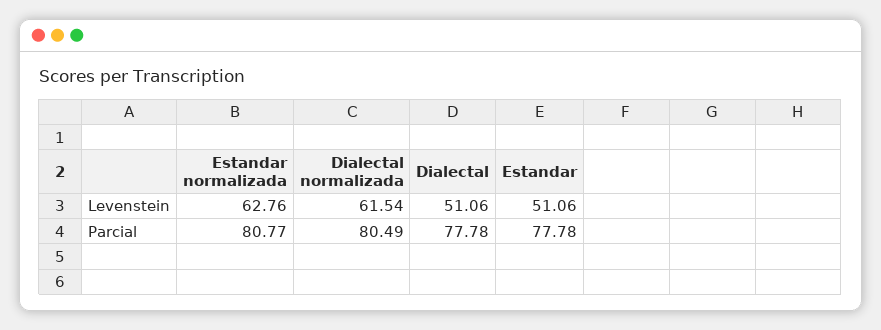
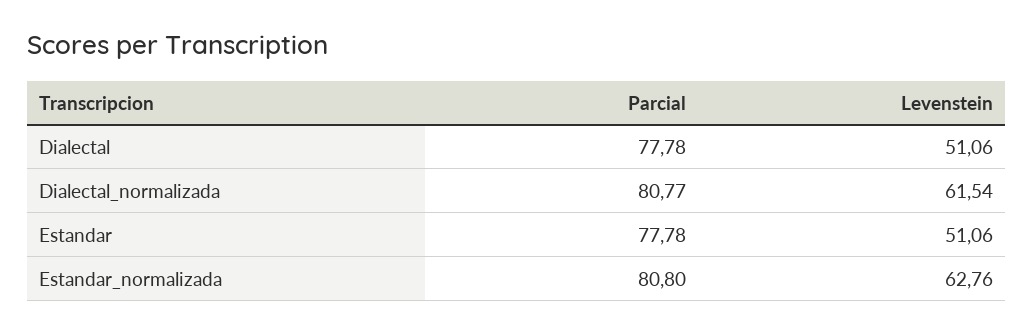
Estandar normalizada, Parcial: 80.77 -> 80.8
Dialectal normalizada, Parcial: 80.49 -> 80.77

